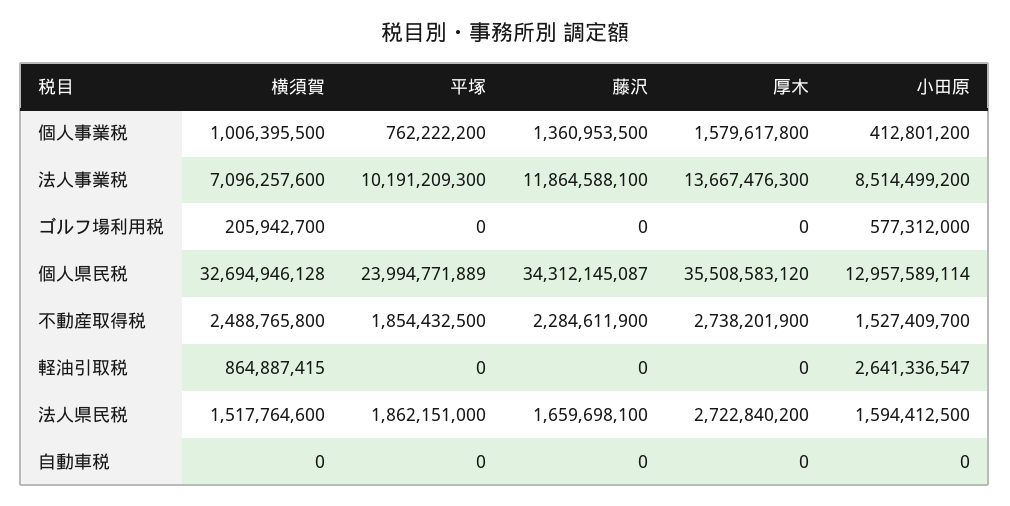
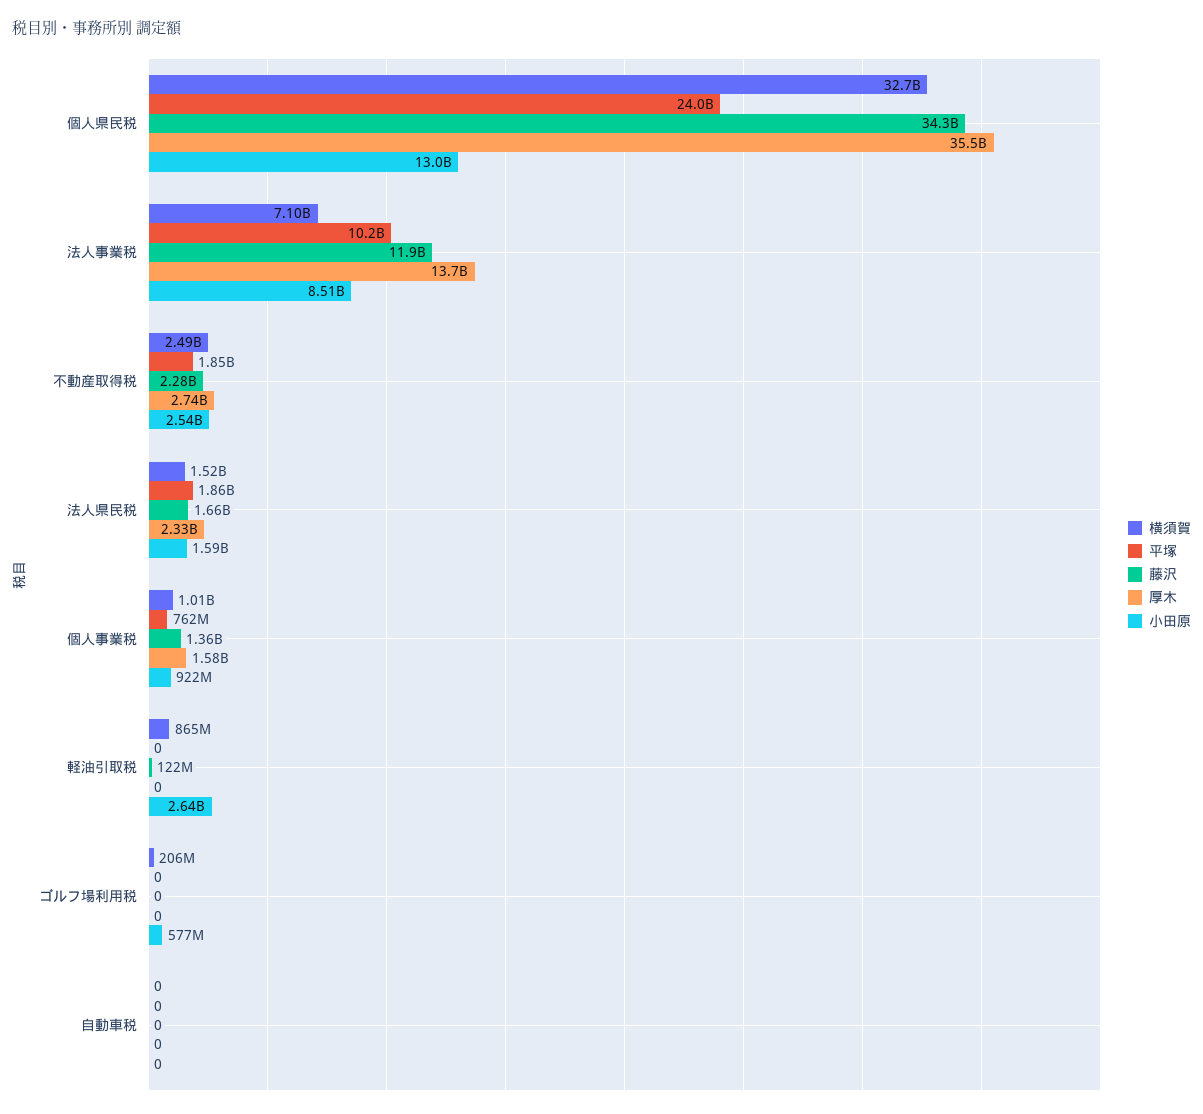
小田原, 個人事業税: 412801200 -> 922000000
小田原, 不動産取得税: 1527409700 -> 2540000000
藤沢, 軽油引取税: 0 -> 122000000
厚木, 法人県民税: 2722840200 -> 2330000000

